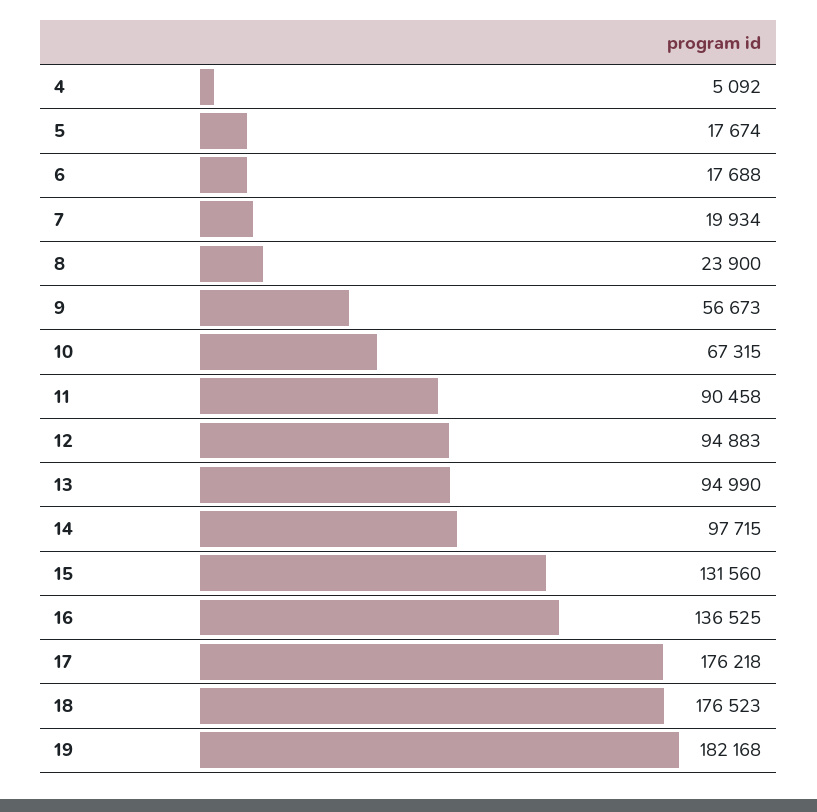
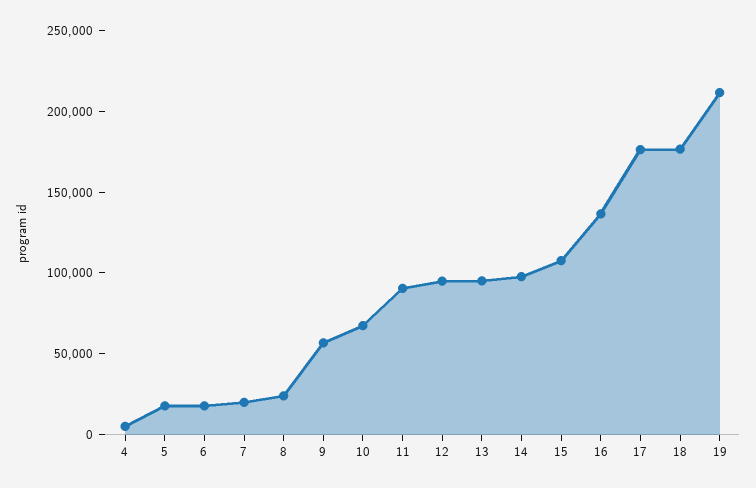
15: 131560 -> 110000
19: 182168 -> 210000

